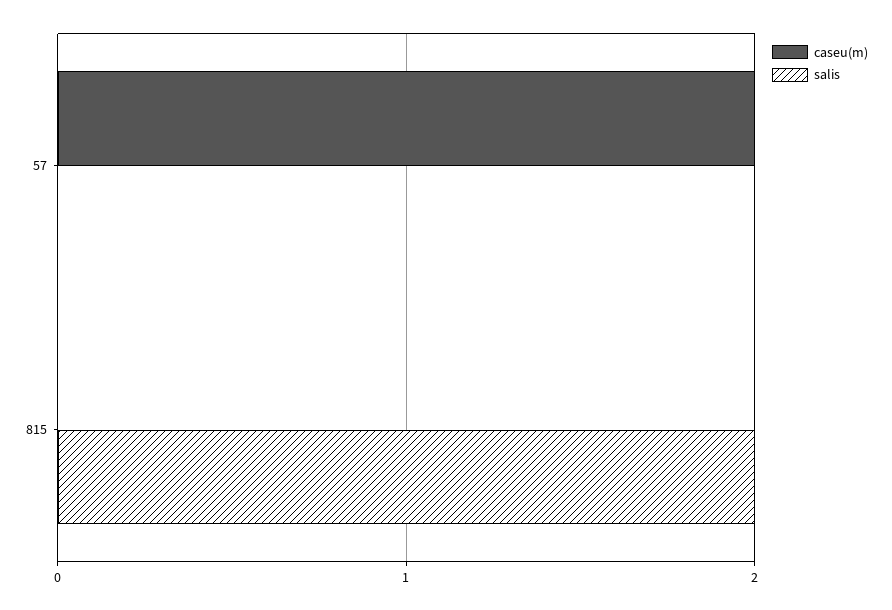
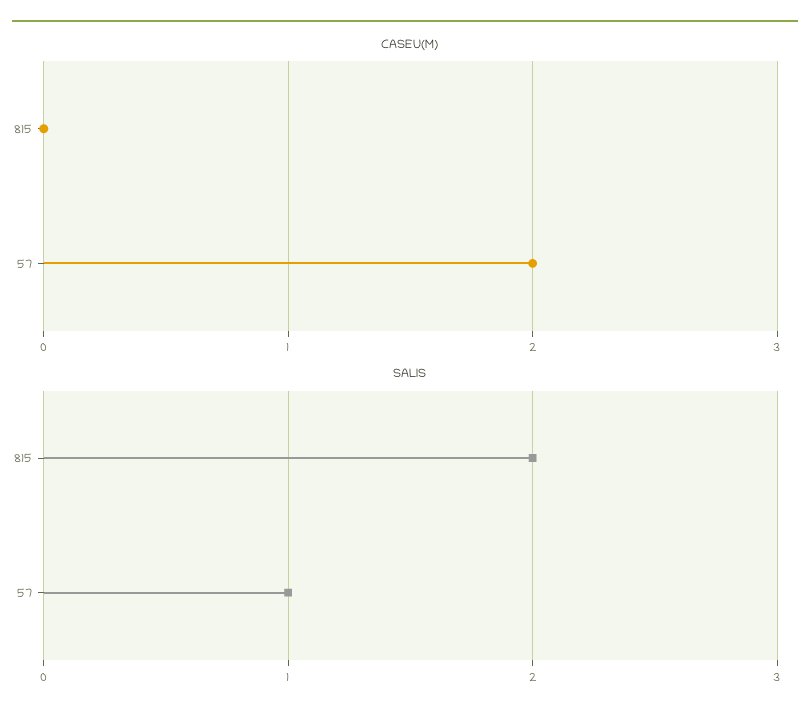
salis, 57: 0 -> 1

